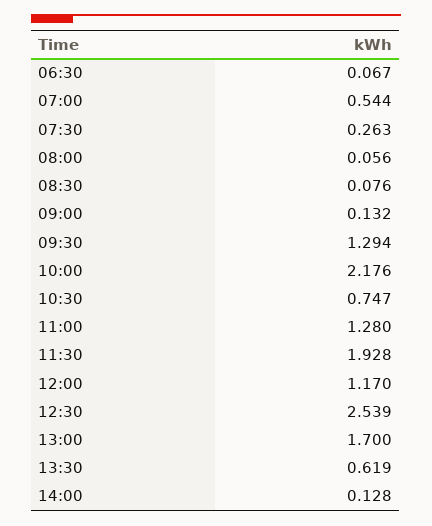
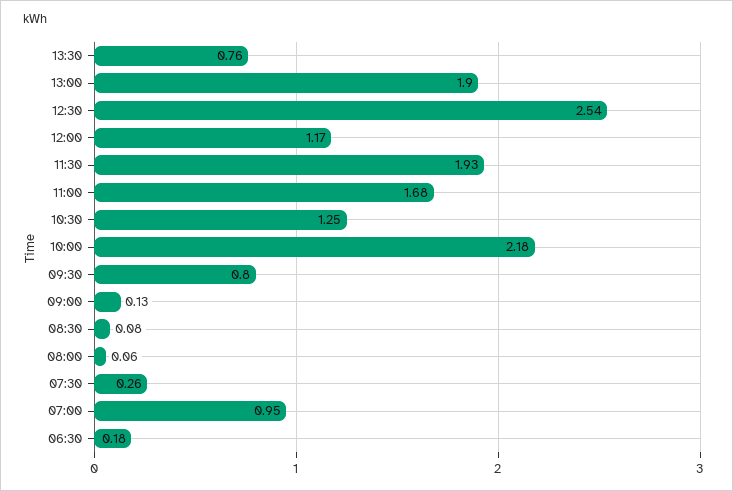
06:30: 0.067 -> 0.18
07:00: 0.544 -> 0.95
09:30: 1.294 -> 0.8
10:30: 0.747 -> 1.25
11:00: 1.28 -> 1.68
13:00: 1.7 -> 1.9
13:30: 0.619 -> 0.76
14:00: 0.128 -> none

